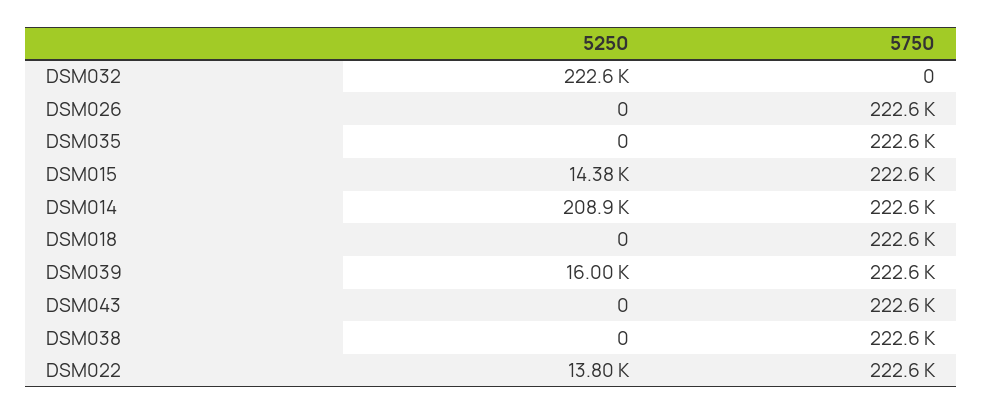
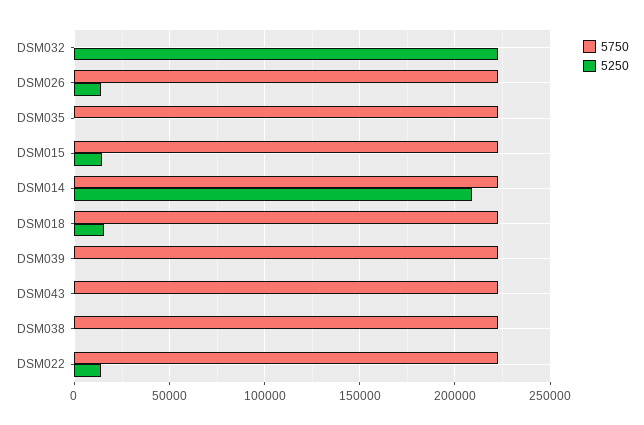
5250, DSM026: 0 -> 15000
5250, DSM018: 0 -> 15000
5250, DSM039: 16000 -> 0

